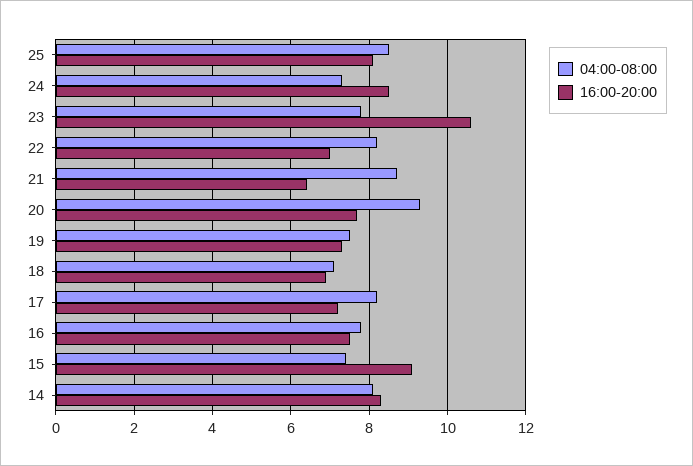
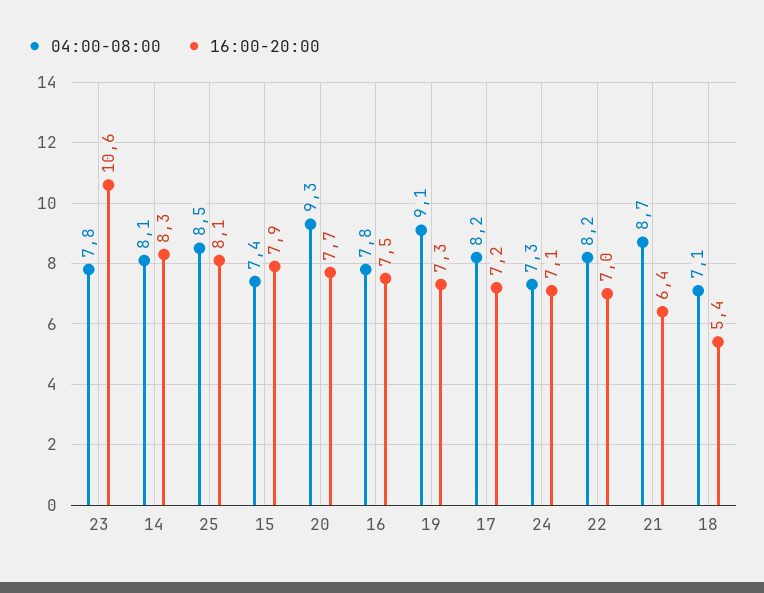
16:00-20:00, 24: 8.5 -> 7.1
04:00-08:00, 19: 7.5 -> 9.1
16:00-20:00, 18: 7 -> 5.4
16:00-20:00, 15: 9 -> 7.9

